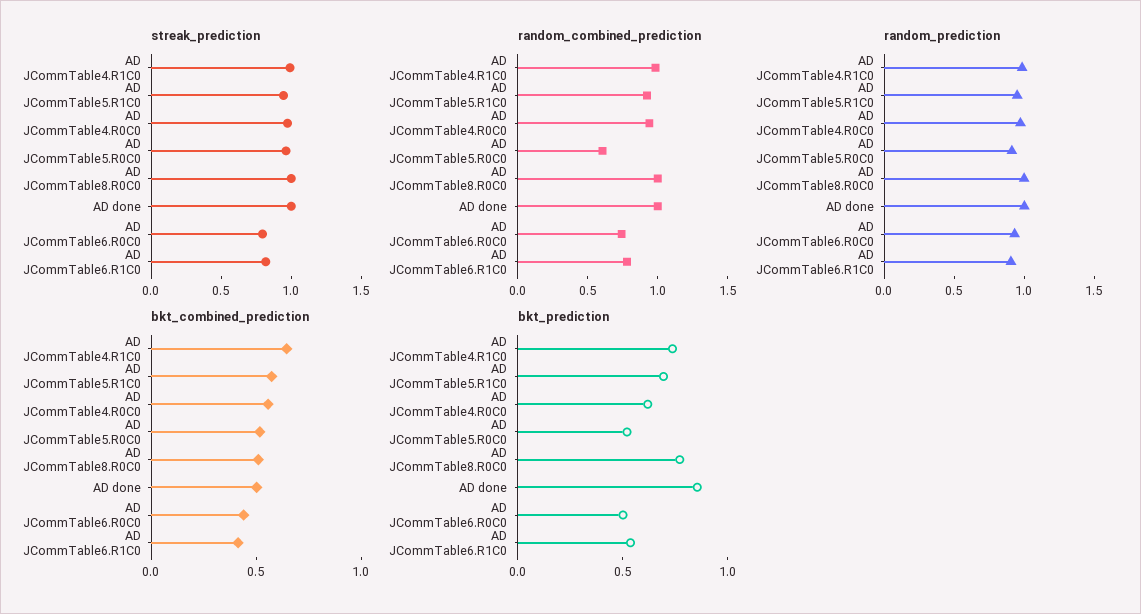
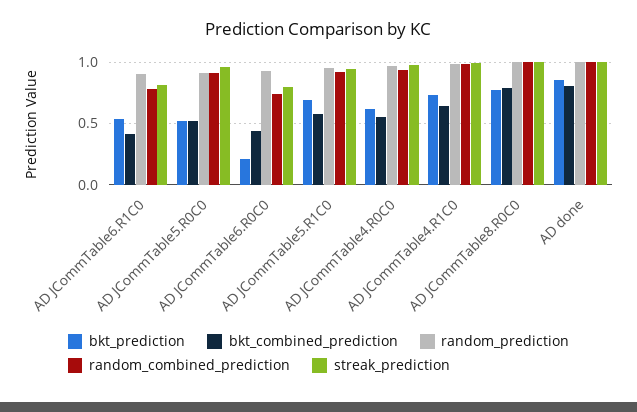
random_combined_prediction, AD JCommTable5.R0C0: 0.6 -> 0.9
bkt_combined_prediction, AD JCommTable8.R0C0: 0.5 -> 0.8
bkt_combined_prediction, AD done: 0.5 -> 0.8
bkt_prediction, AD JCommTable6.R0C0: 0.5 -> 0.2

